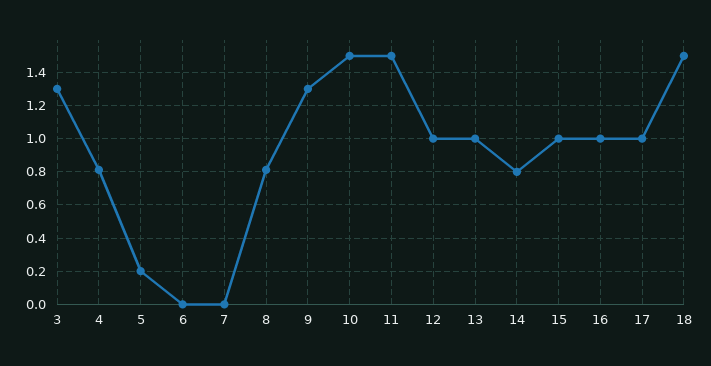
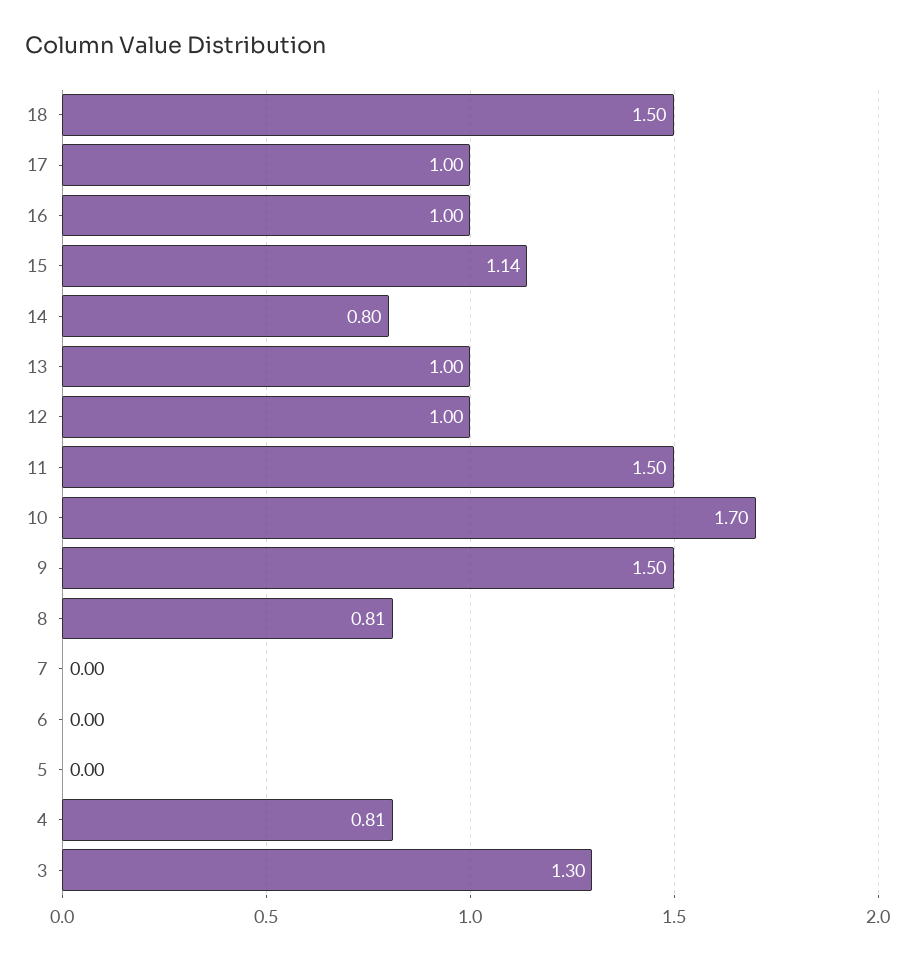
5: 0.2 -> 0
9: 1.3 -> 1.5
10: 1.5 -> 1.7
15: 1 -> 1.14

